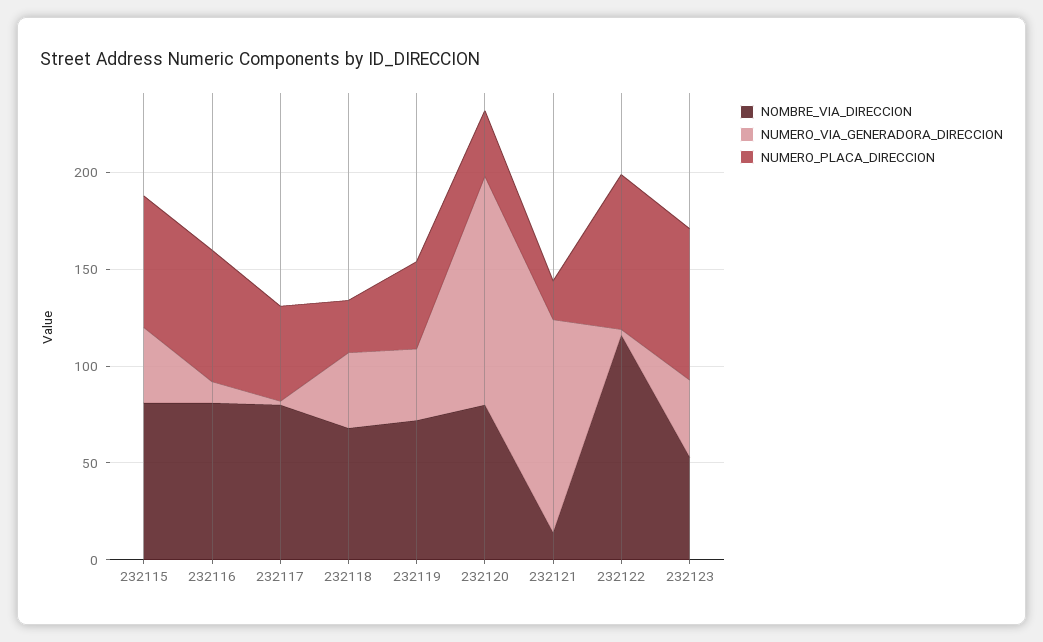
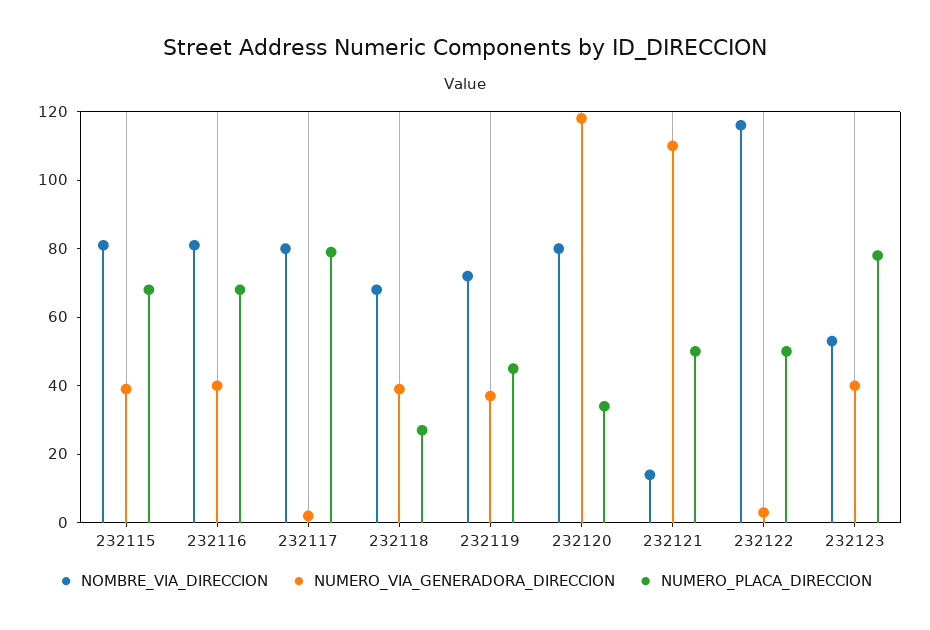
NUMERO_VIA_GENERADORA_DIRECCION, 232116: 10 -> 40
NUMERO_PLACA_DIRECCION, 232117: 50 -> 80
NUMERO_PLACA_DIRECCION, 232121: 20 -> 50
NUMERO_PLACA_DIRECCION, 232122: 80 -> 50

